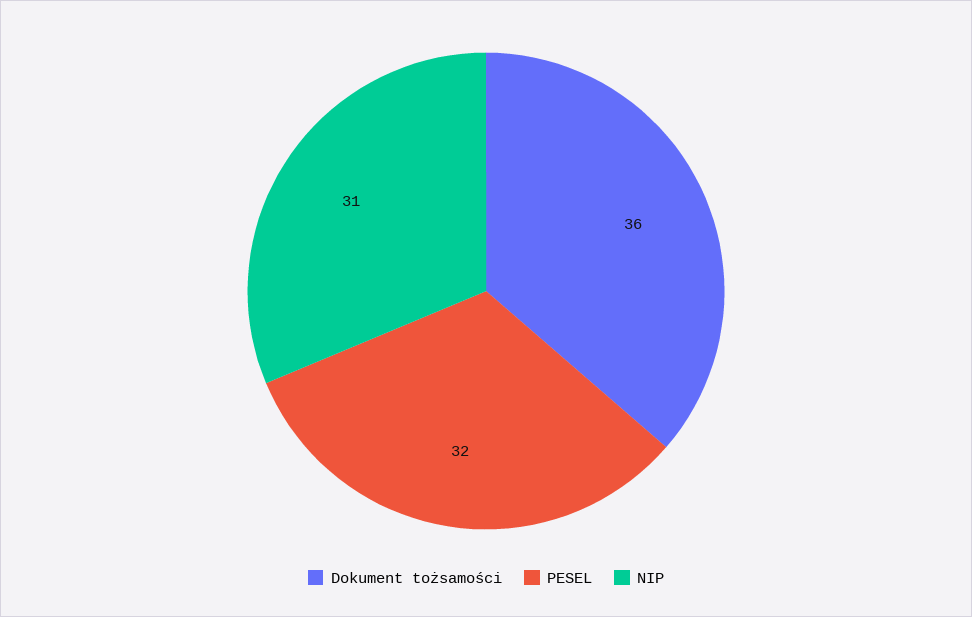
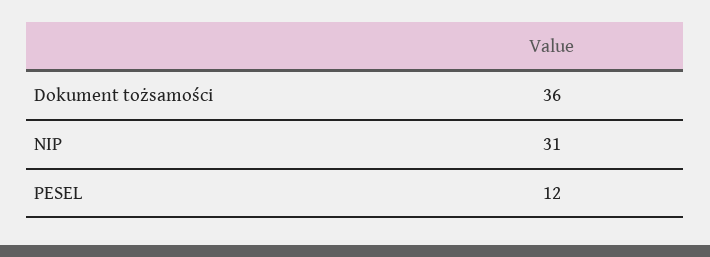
PESEL: 32 -> 12

